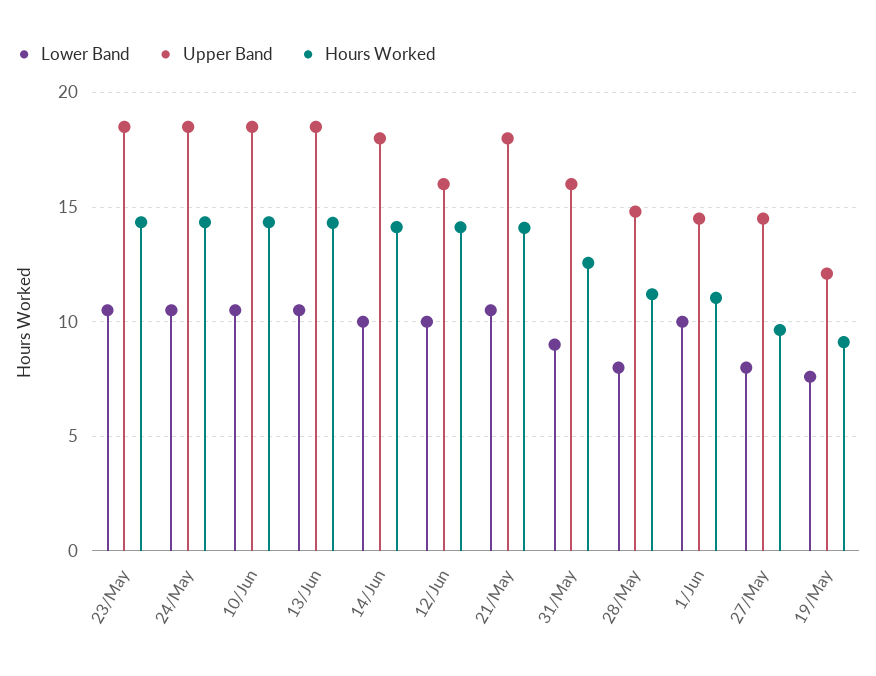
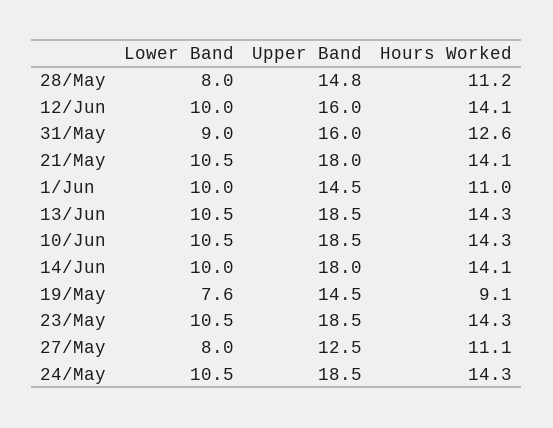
Upper Band, 27/May: 14.5 -> 12.5
Hours Worked, 27/May: 9.5 -> 11.1
Upper Band, 19/May: 12 -> 14.5

